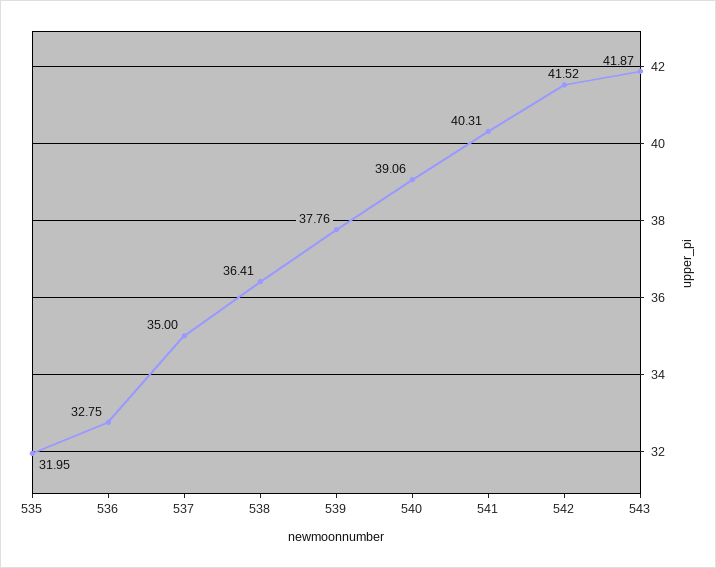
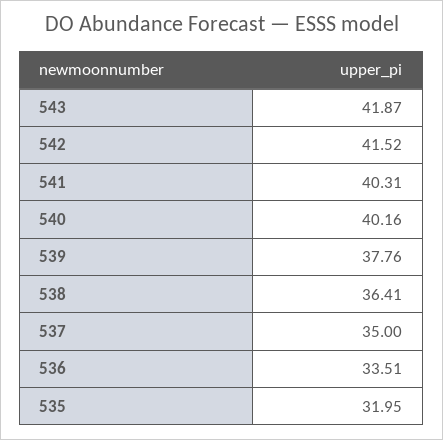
536: 32.75 -> 33.51
540: 39.06 -> 40.16

